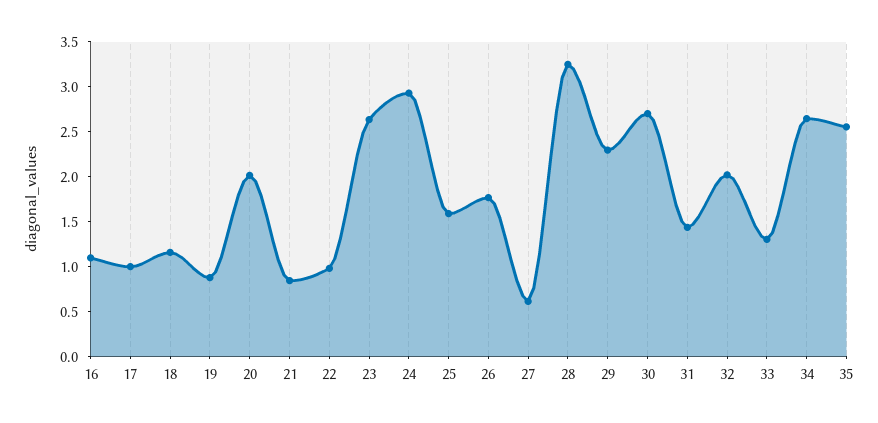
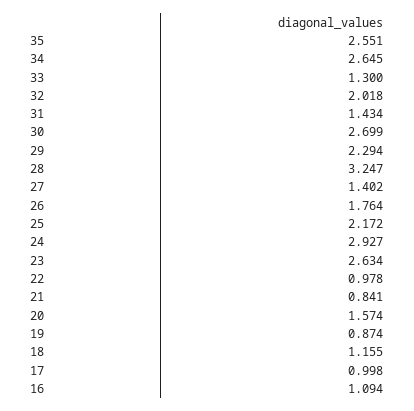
20: 2 -> 1.574
25: 1.6 -> 2.172
27: 0.6 -> 1.402

